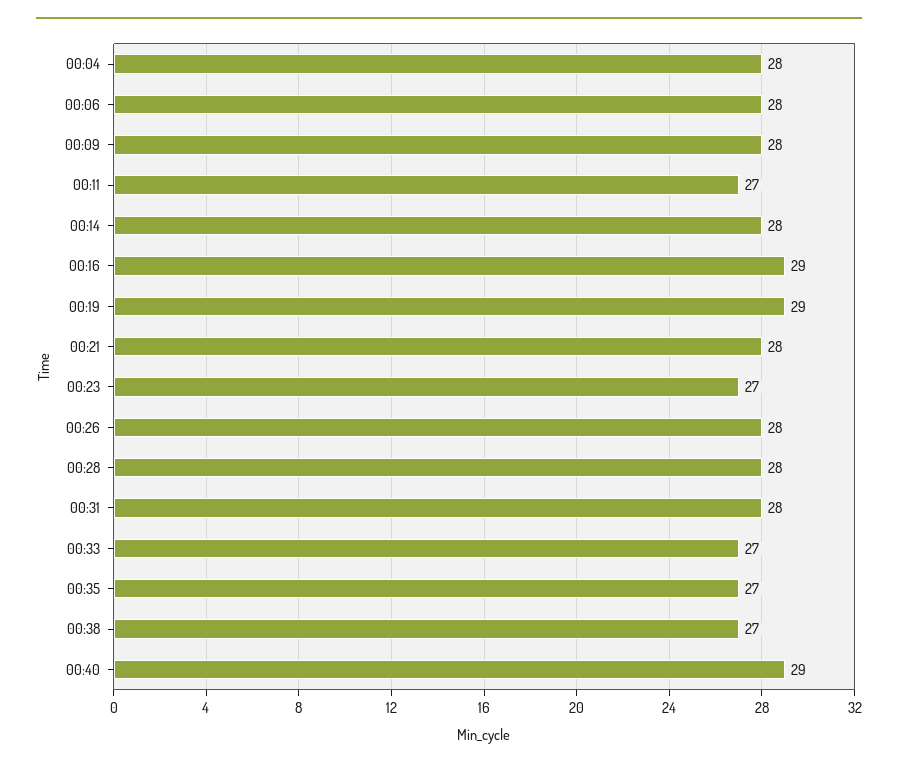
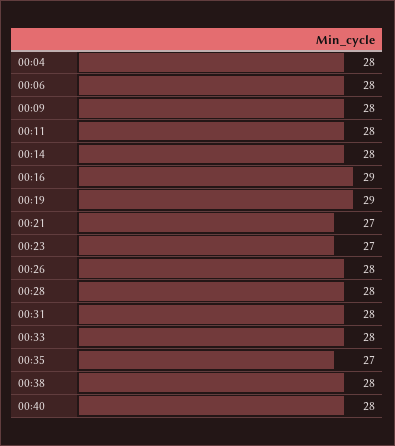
00:11: 27 -> 28
00:21: 28 -> 27
00:33: 27 -> 28
00:38: 27 -> 28
00:40: 29 -> 28

